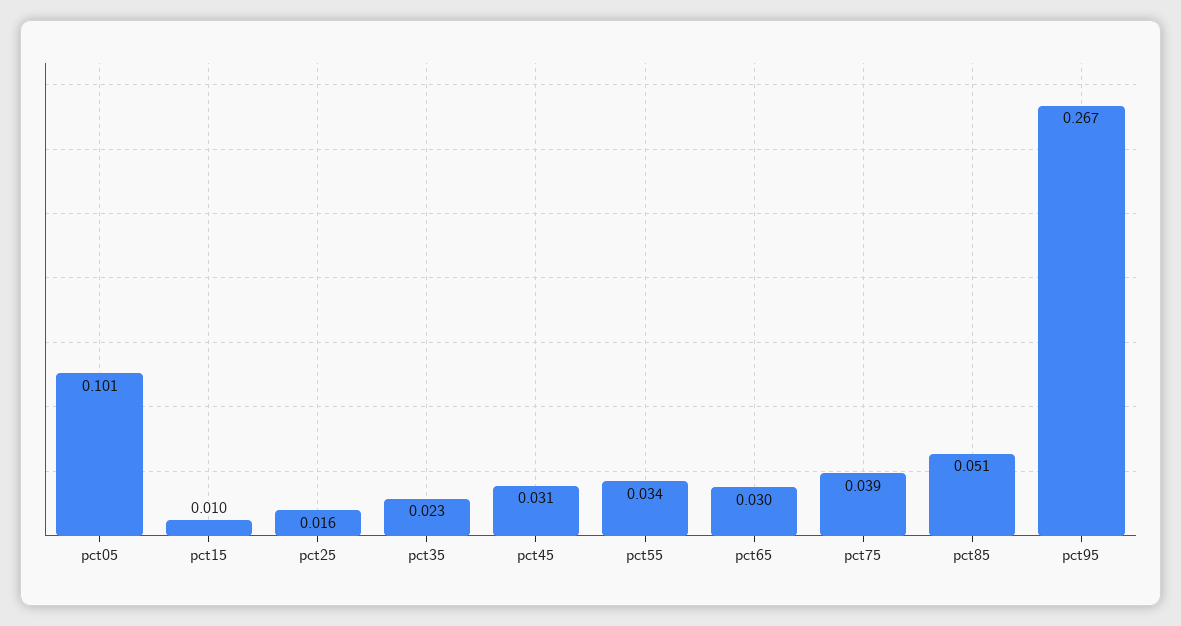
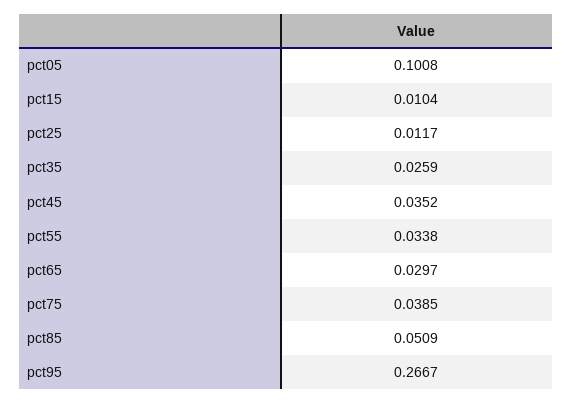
pct25: 0.016 -> 0.0117
pct35: 0.023 -> 0.0259
pct45: 0.031 -> 0.0352

